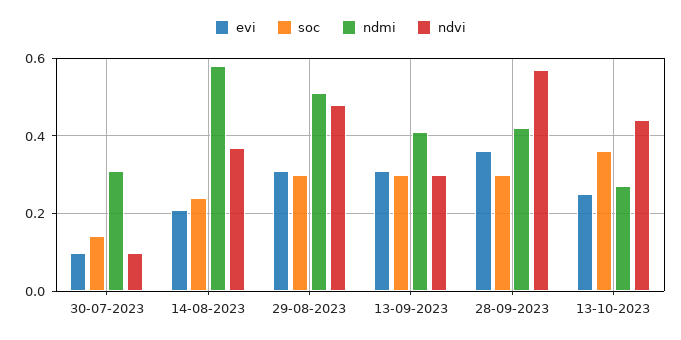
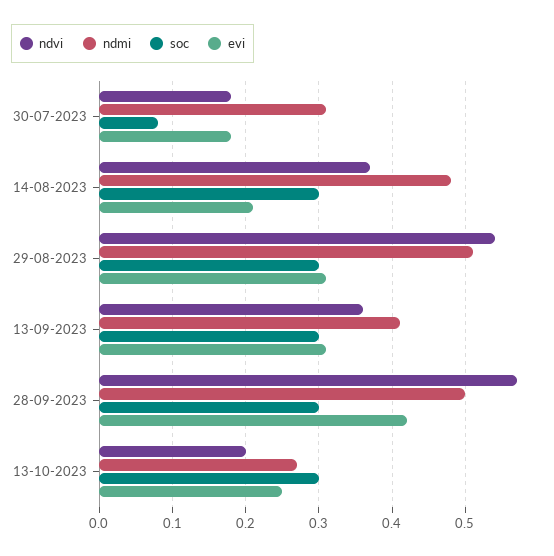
evi, 30-07-2023: 0.1 -> 0.18
soc, 30-07-2023: 0.14 -> 0.08
ndvi, 30-07-2023: 0.1 -> 0.18
soc, 14-08-2023: 0.24 -> 0.3
ndmi, 14-08-2023: 0.58 -> 0.48
ndvi, 29-08-2023: 0.48 -> 0.54
ndvi, 13-09-2023: 0.3 -> 0.36
evi, 28-09-2023: 0.36 -> 0.42
ndmi, 28-09-2023: 0.42 -> 0.5
soc, 13-10-2023: 0.36 -> 0.3
ndvi, 13-10-2023: 0.44 -> 0.2

